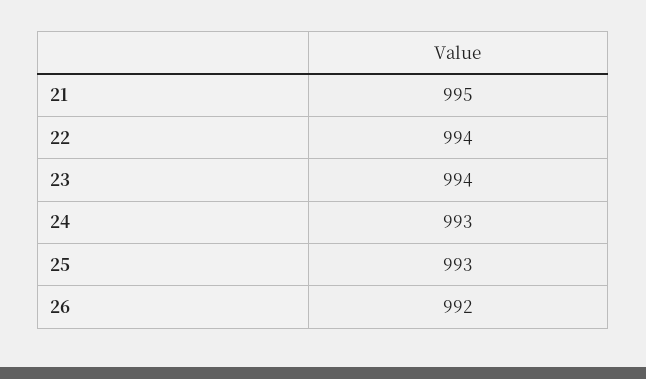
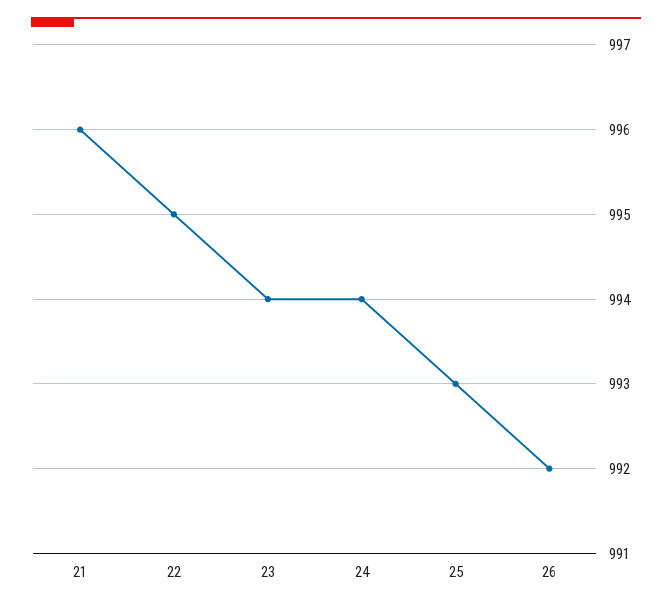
21: 995 -> 996
22: 994 -> 995
24: 993 -> 994

